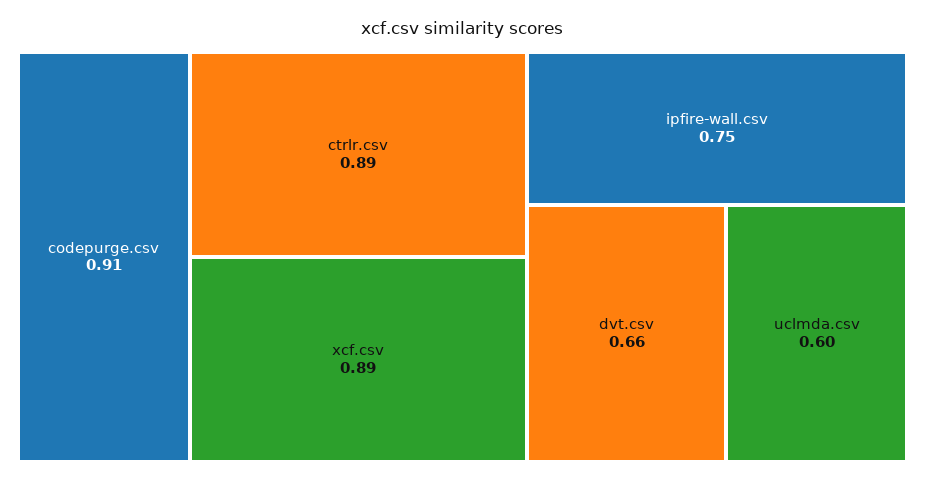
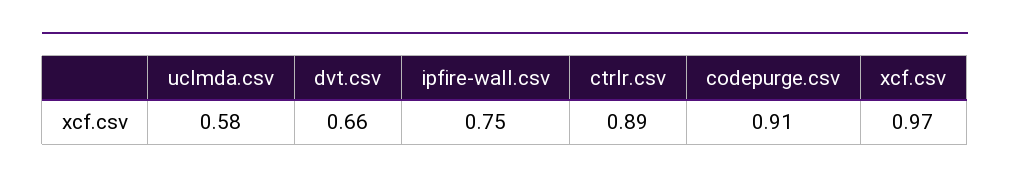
xcf.csv: 0.89 -> 0.97
uclmda.csv: 0.6 -> 0.58

